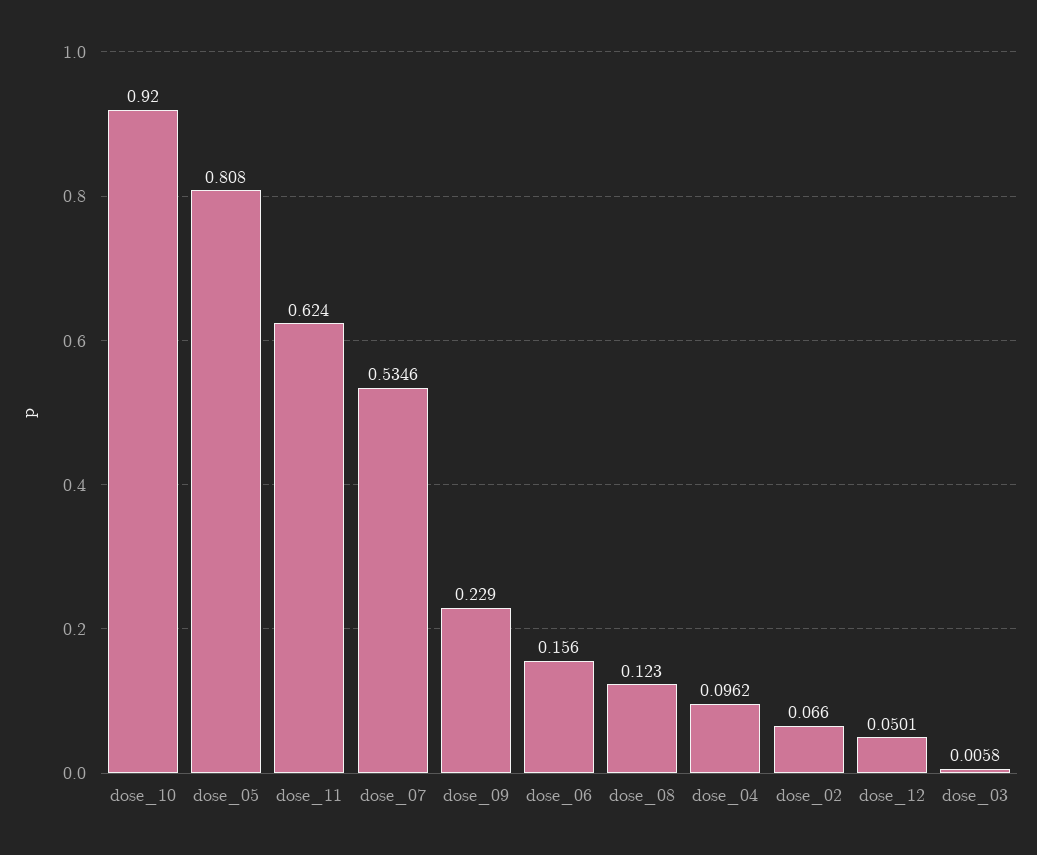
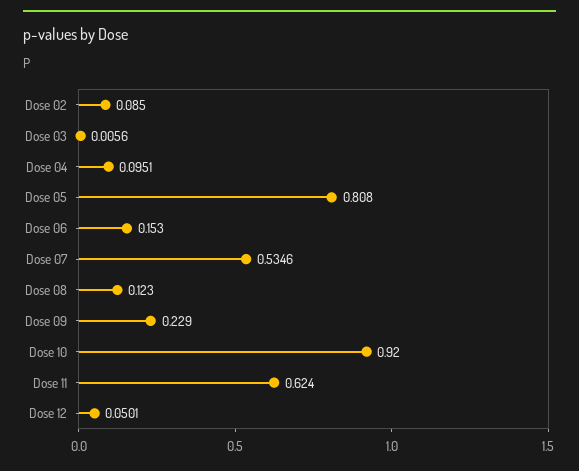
dose_06: 0.156 -> 0.153
dose_04: 0.0962 -> 0.0951
dose_02: 0.066 -> 0.085
dose_03: 0.0058 -> 0.0056

